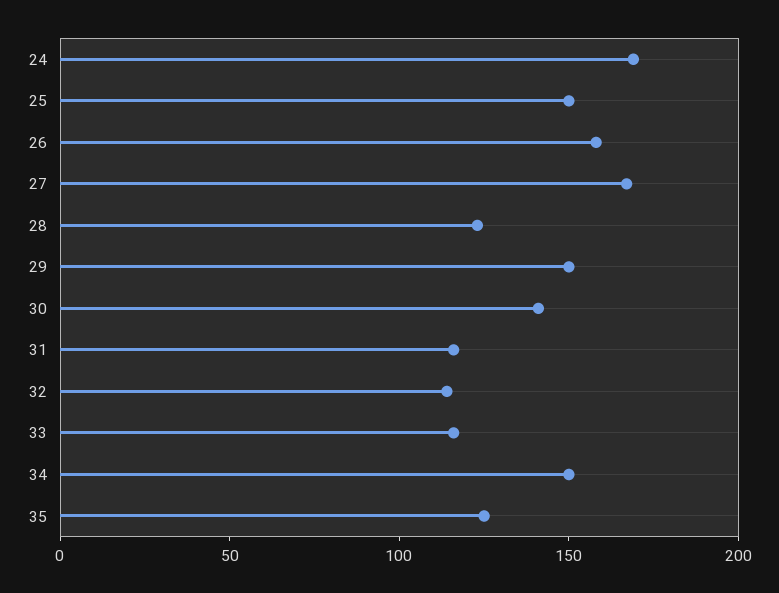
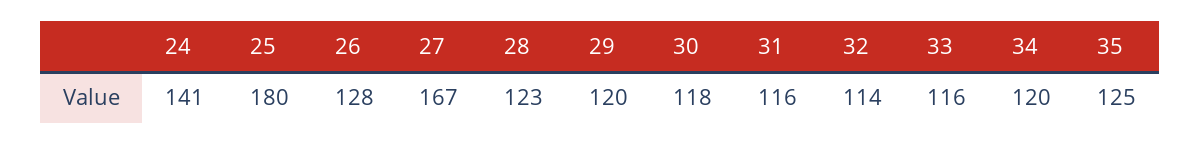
24: 170 -> 141
25: 150 -> 180
26: 160 -> 128
29: 150 -> 120
30: 140 -> 118
34: 150 -> 120

